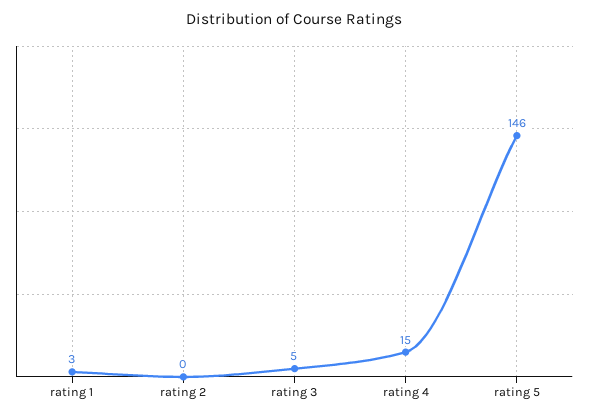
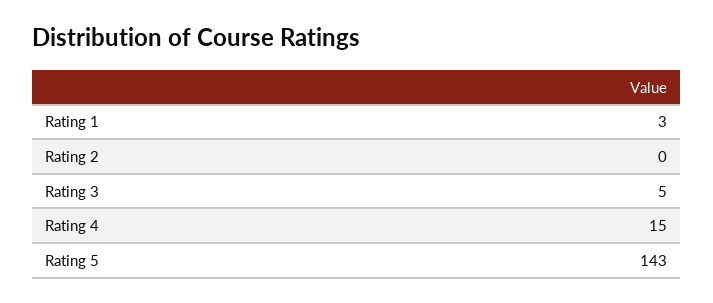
rating 5: 146 -> 143

